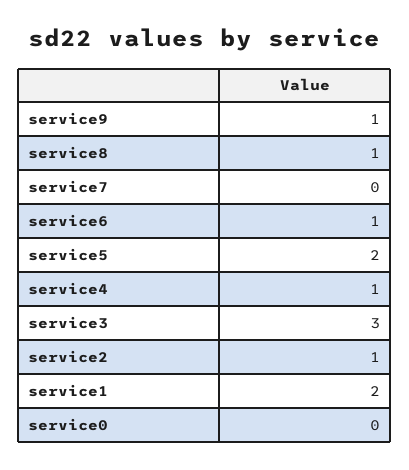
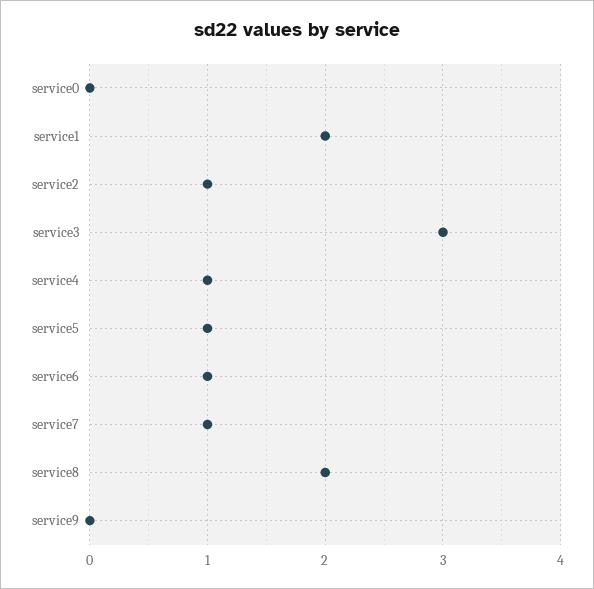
service9: 1 -> 0
service8: 1 -> 2
service7: 0 -> 1
service5: 2 -> 1

